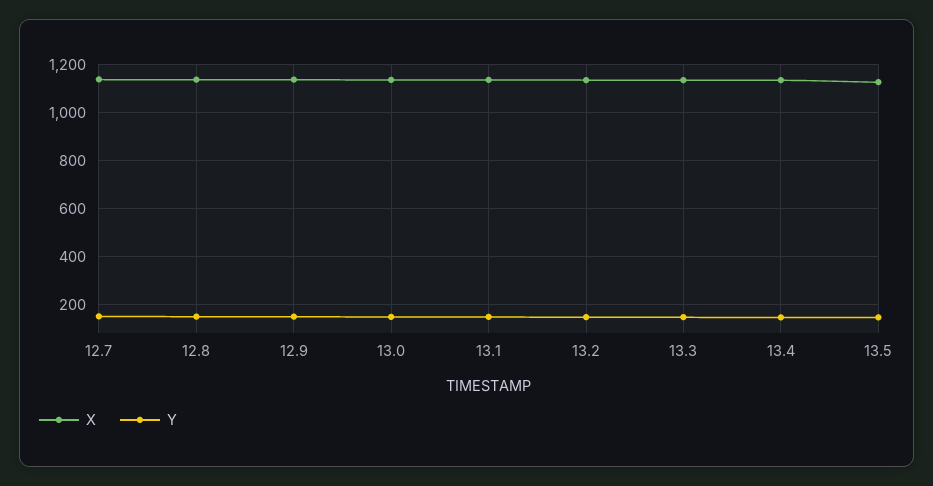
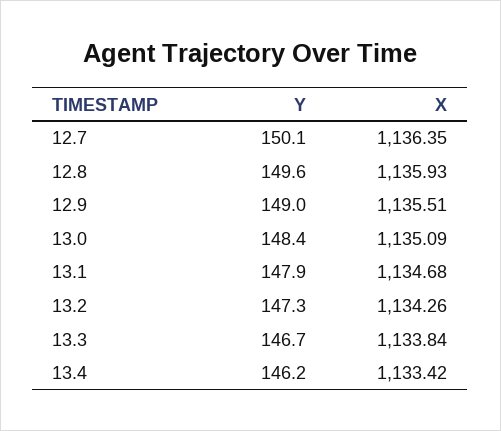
X, 13.5: 1125 -> none
Y, 13.5: 150 -> none

